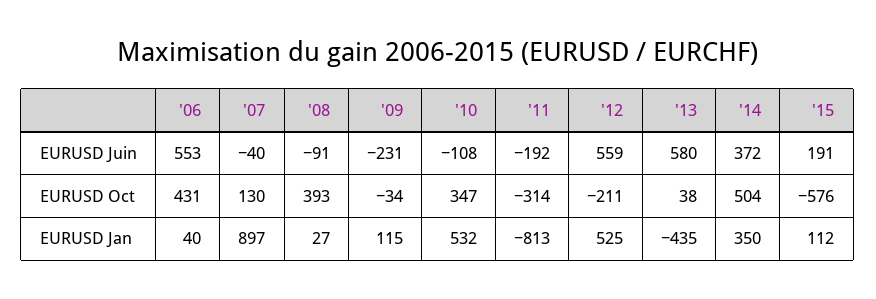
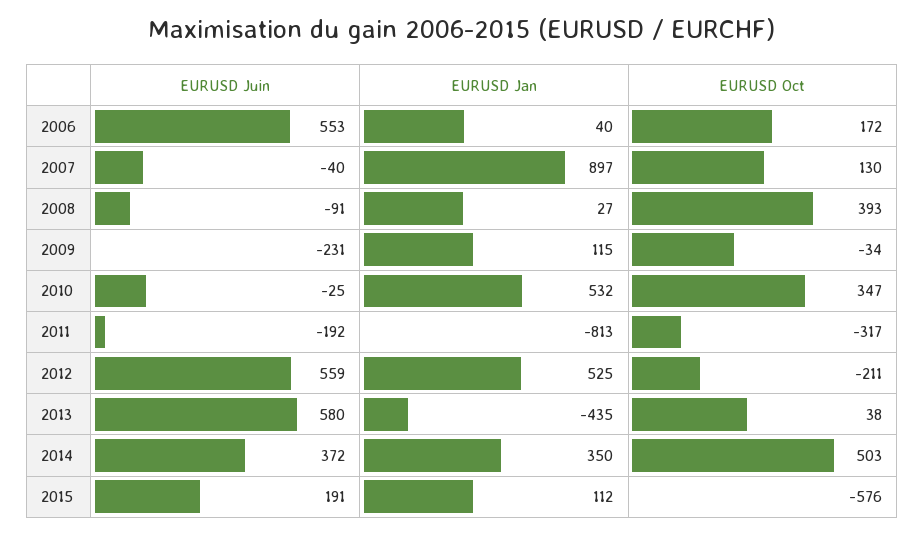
'10, EURUSD Juin: -108 -> -25
'06, EURUSD Oct: 431 -> 172
'11, EURUSD Oct: -314 -> -317
'14, EURUSD Oct: 504 -> 503

